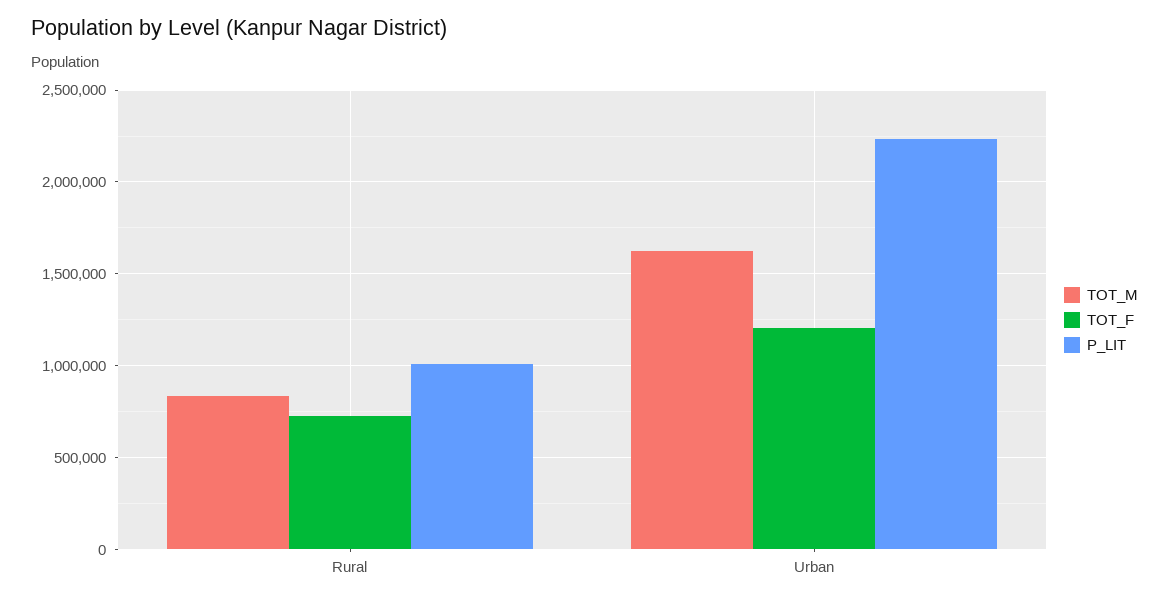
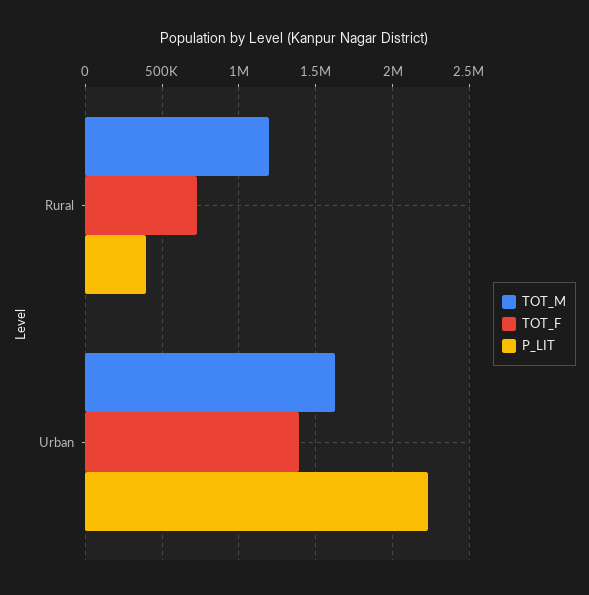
TOT_M, Rural: 850000 -> 1200000
P_LIT, Rural: 1000000 -> 400000
TOT_F, Urban: 1200000 -> 1400000

